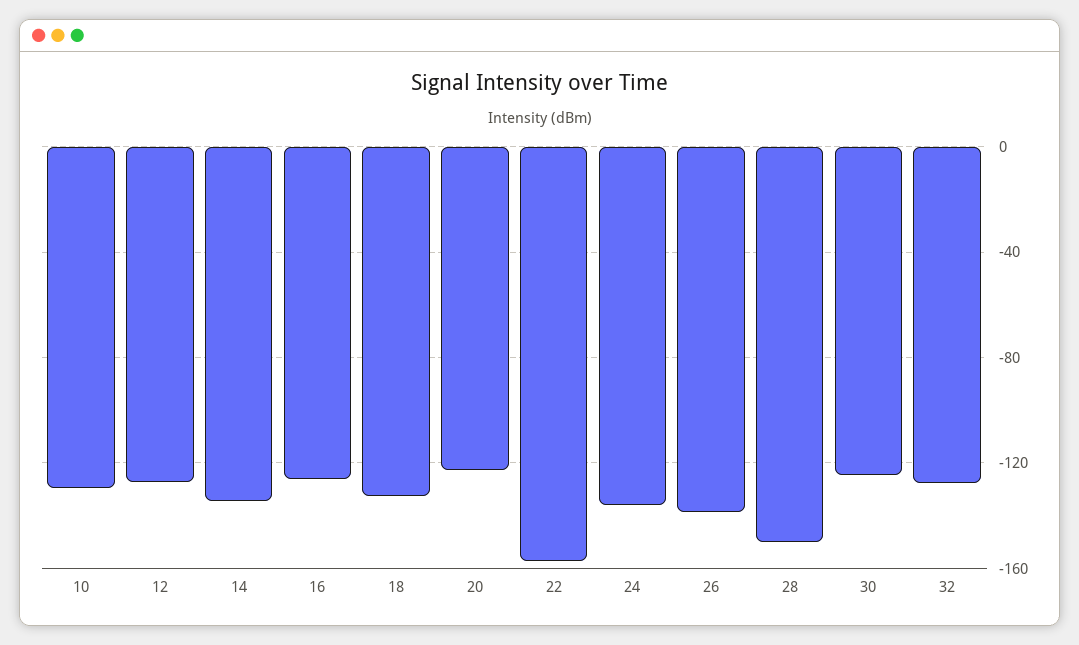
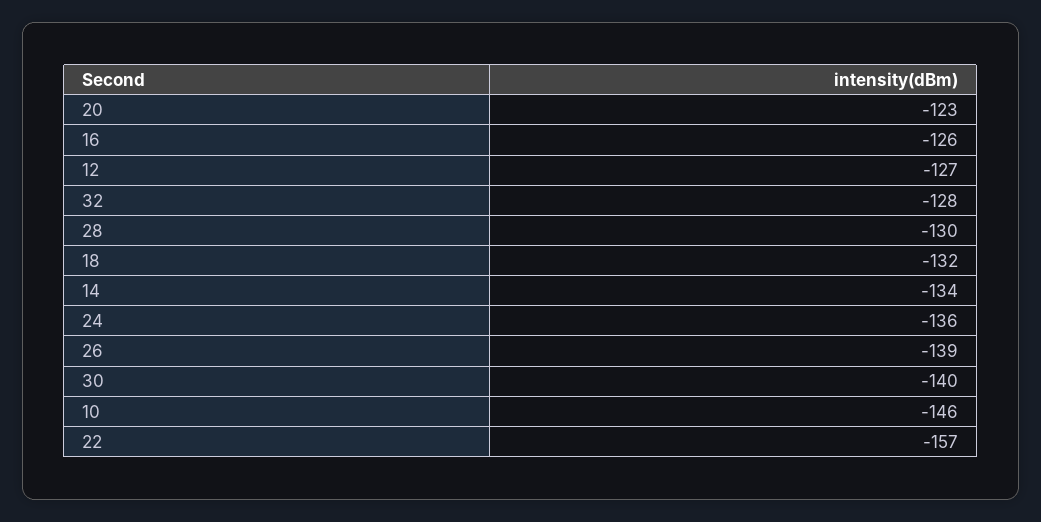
10: -130 -> -146
28: -150 -> -130
30: -125 -> -140

